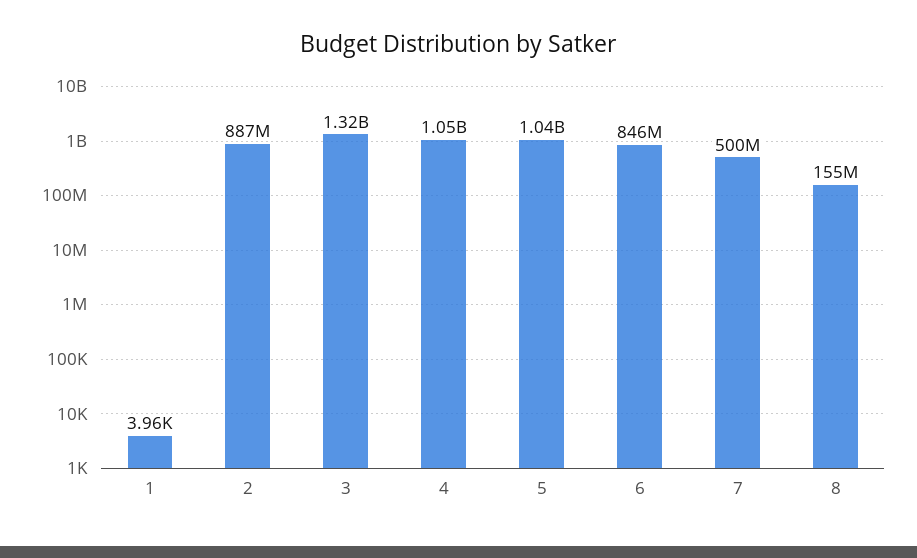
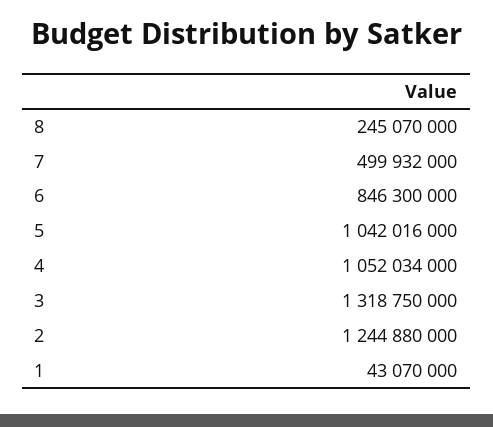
1: 3960 -> 43070000
2: 887000000 -> 1244880000
8: 155000000 -> 245070000

